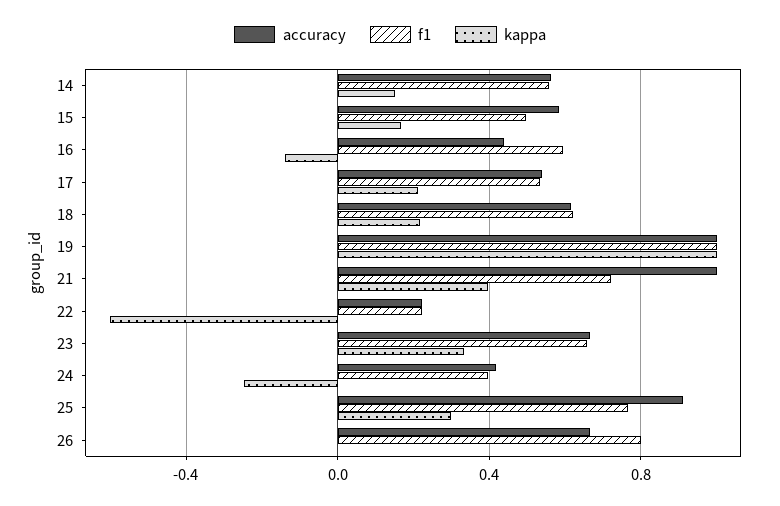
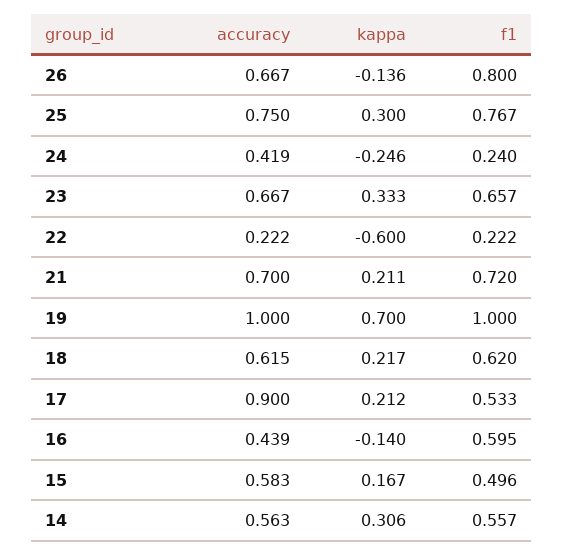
kappa, 14: 0.15 -> 0.306
accuracy, 17: 0.55 -> 0.9
kappa, 19: 1 -> 0.7
accuracy, 21: 1 -> 0.7
kappa, 21: 0.4 -> 0.211
f1, 24: 0.4 -> 0.24
accuracy, 25: 0.9 -> 0.75
kappa, 26: 0 -> -0.136

